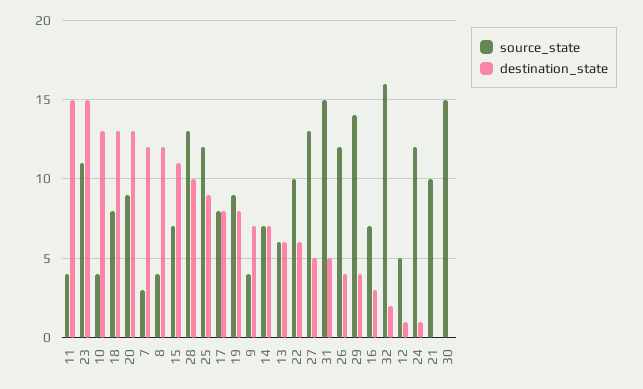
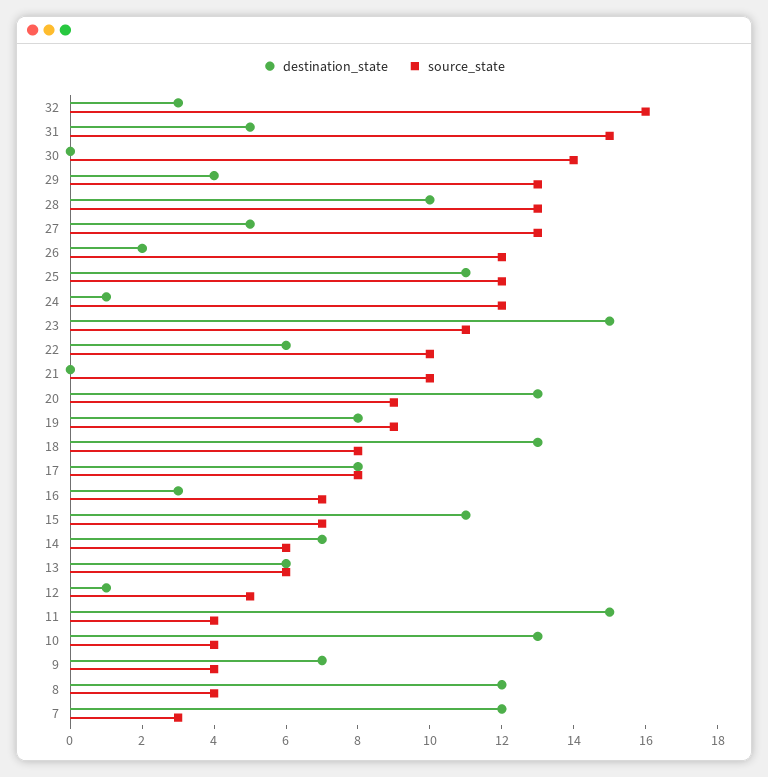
destination_state, 25: 9 -> 11
source_state, 14: 7 -> 6
destination_state, 26: 4 -> 2
source_state, 29: 14 -> 13
destination_state, 32: 2 -> 3
source_state, 30: 15 -> 14

